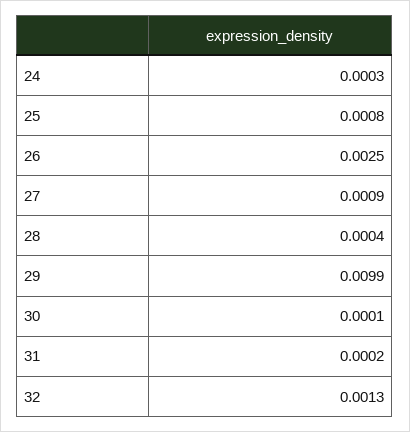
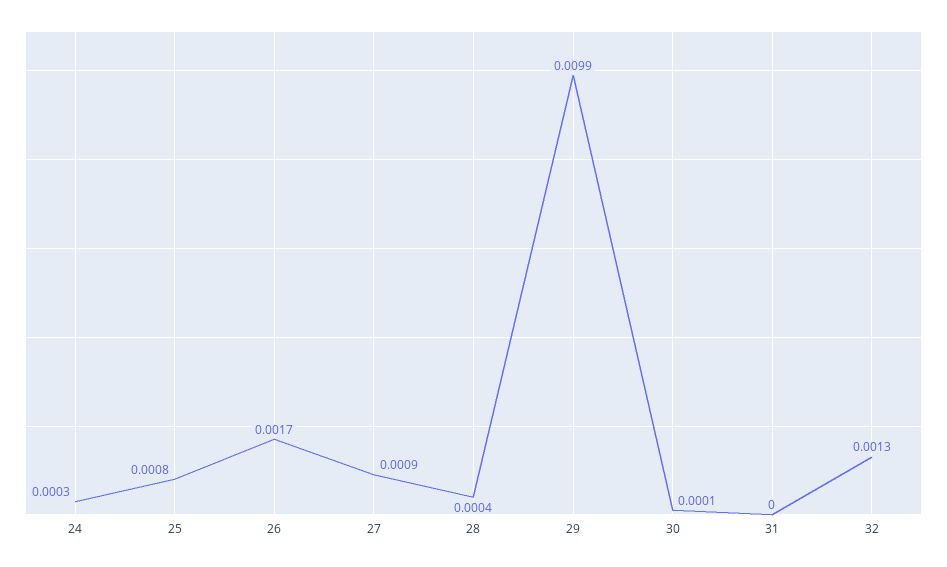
26: 0.0025 -> 0.0017
31: 0.0002 -> 0

